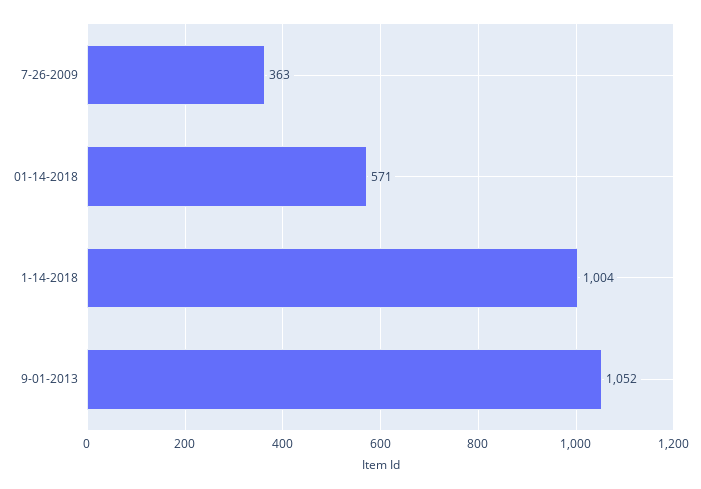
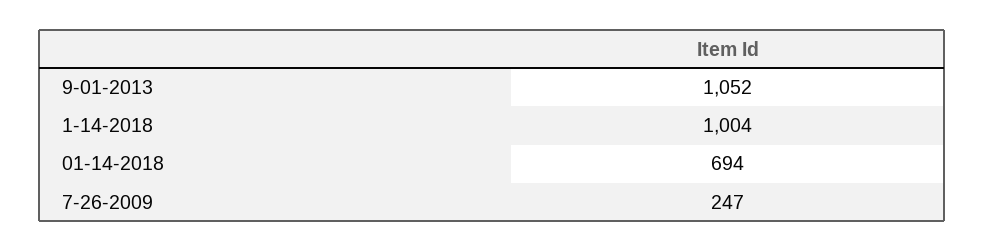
7-26-2009: 363 -> 247
01-14-2018: 571 -> 694

